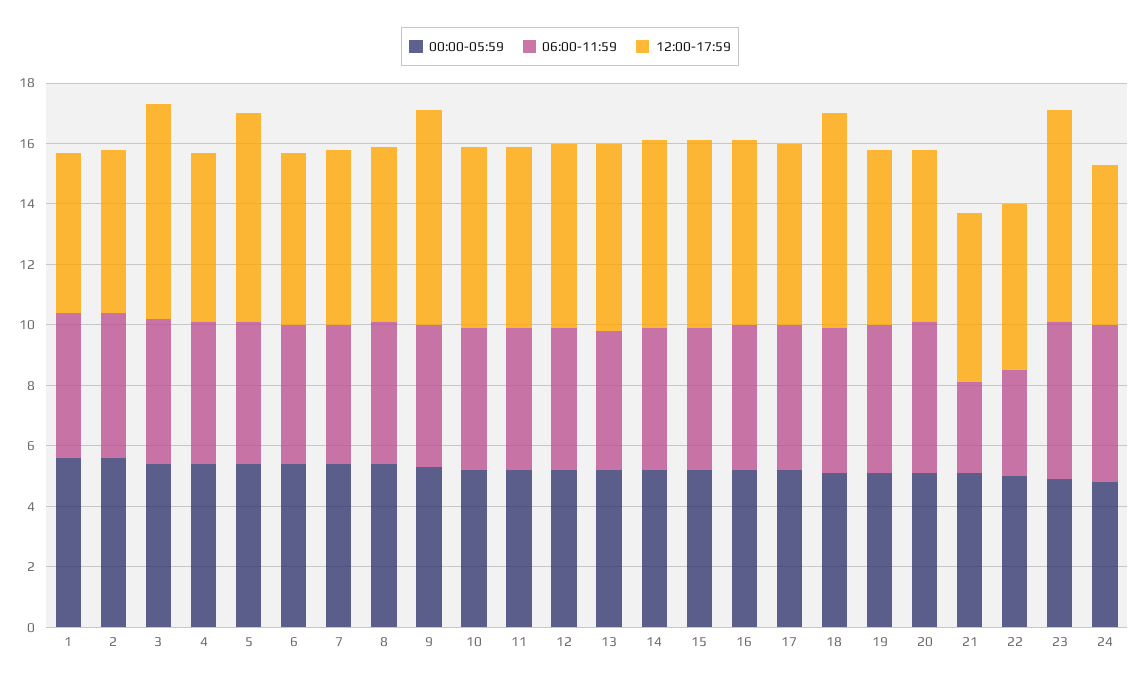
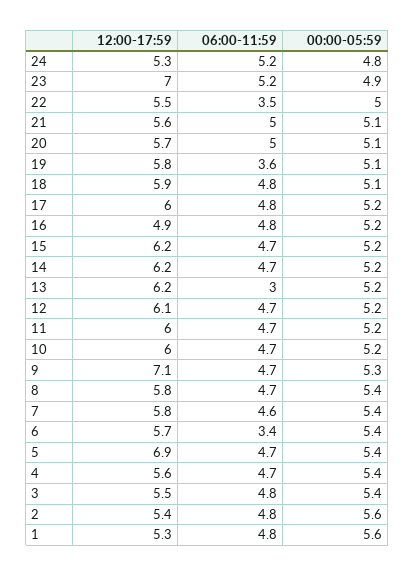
12:00-17:59, 3: 7 -> 5.5
06:00-11:59, 6: 4.5 -> 3.4
06:00-11:59, 13: 4.5 -> 3
12:00-17:59, 16: 6 -> 4.9
12:00-17:59, 18: 7 -> 5.9
06:00-11:59, 19: 5 -> 3.6
06:00-11:59, 21: 3 -> 5

